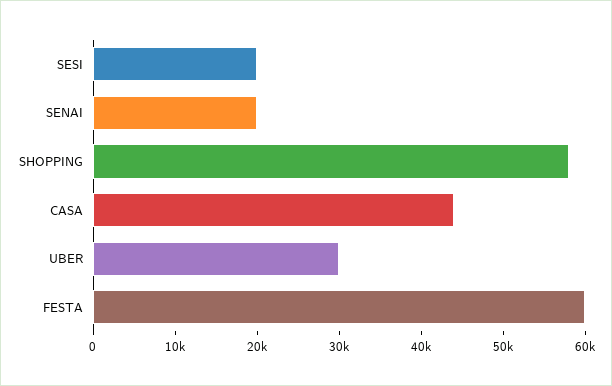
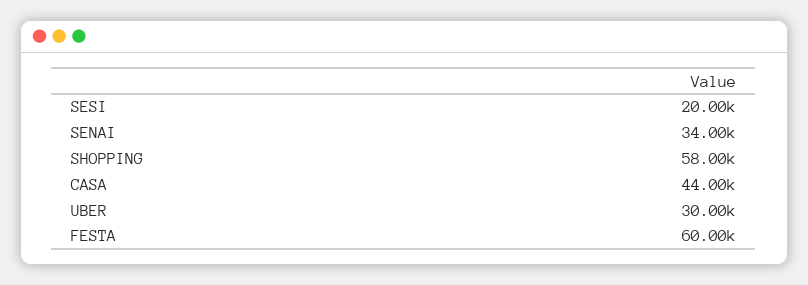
SENAI: 20000 -> 34000

